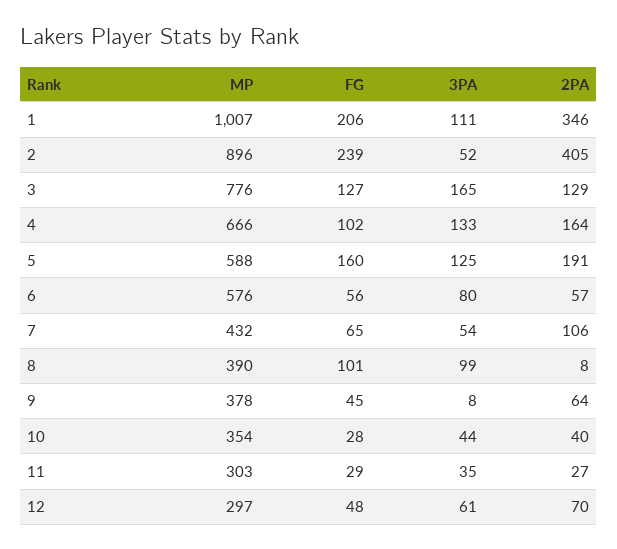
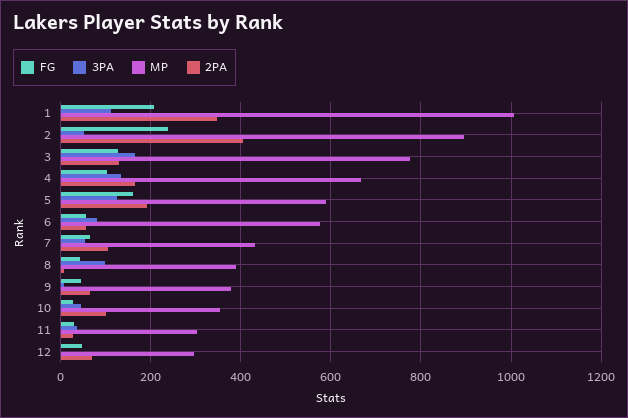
FG, 8: 101 -> 40
2PA, 10: 40 -> 100
3PA, 12: 61 -> 0

